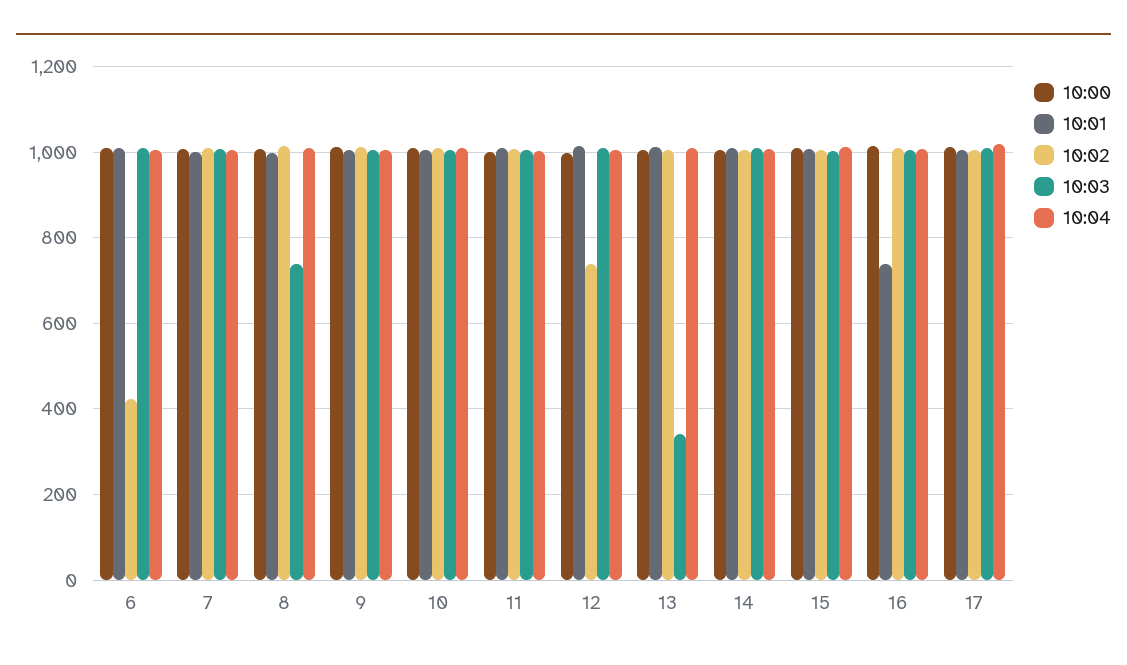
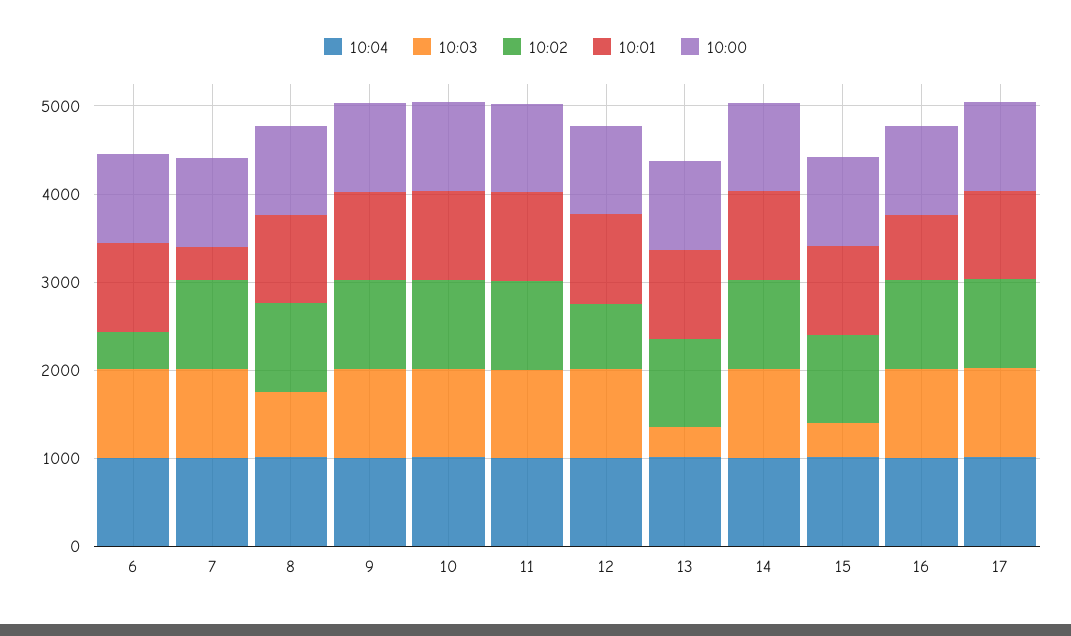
10:01, 7: 1000 -> 400
10:03, 15: 1000 -> 400

